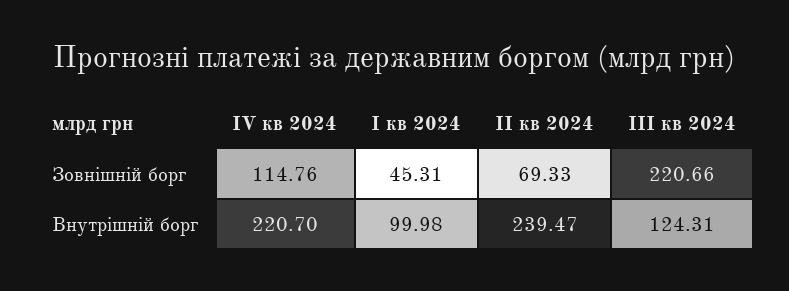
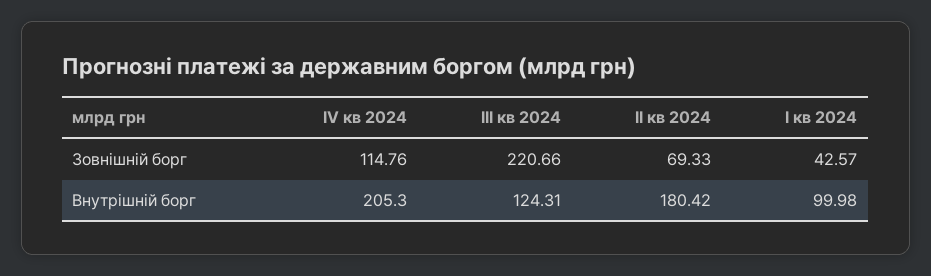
І кв 2024, Зовнішній борг: 45.31 -> 42.57
ІV кв 2024, Внутрішній борг: 220.7 -> 205.3
ІІ кв 2024, Внутрішній борг: 239.47 -> 180.42

